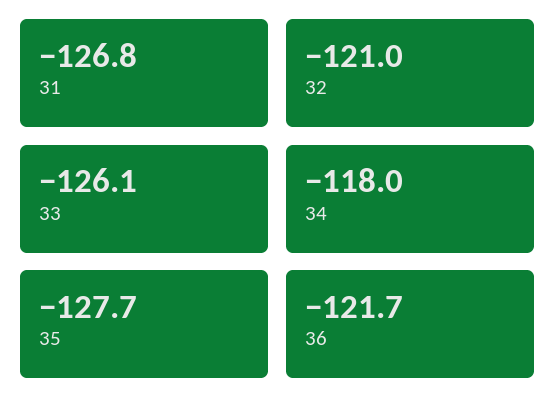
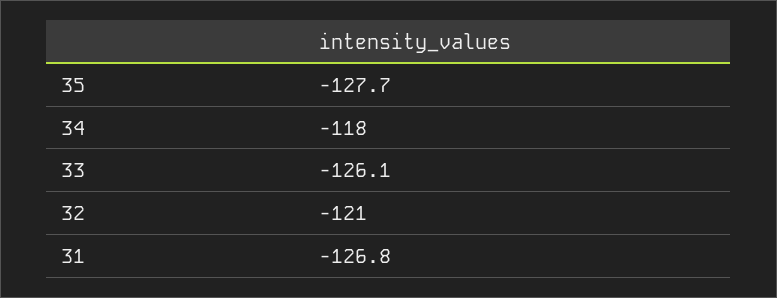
36: -121.7 -> none

